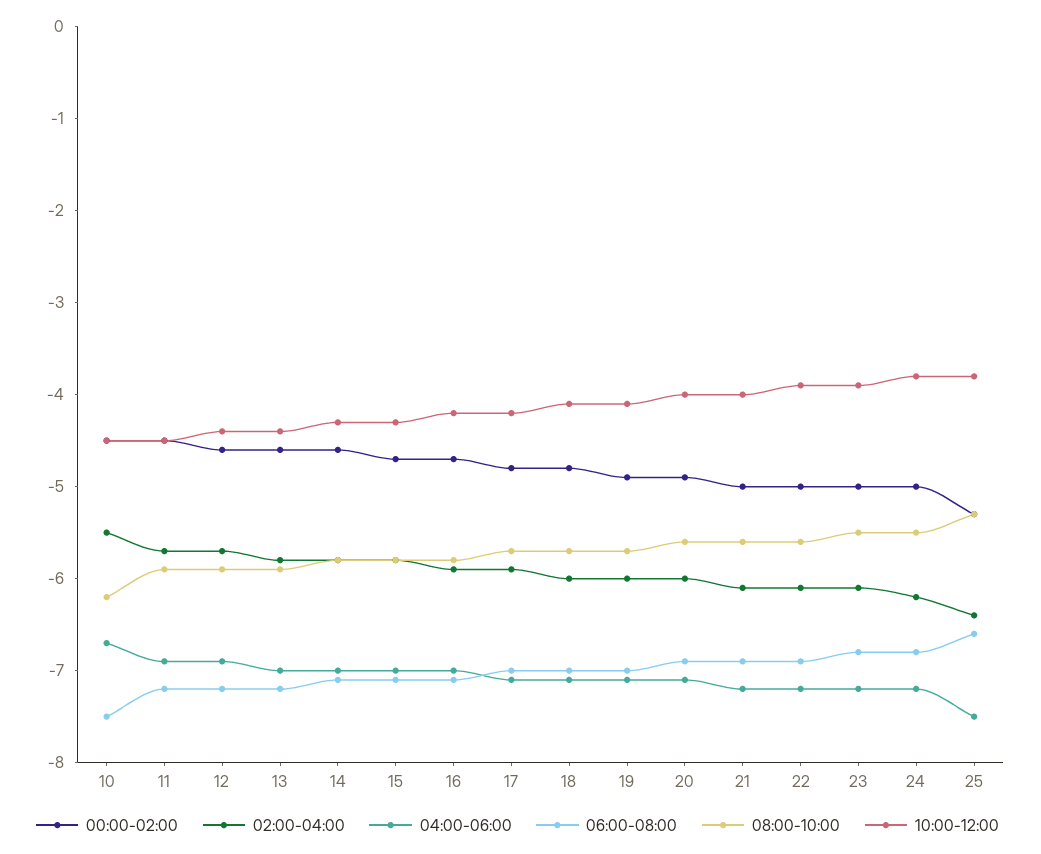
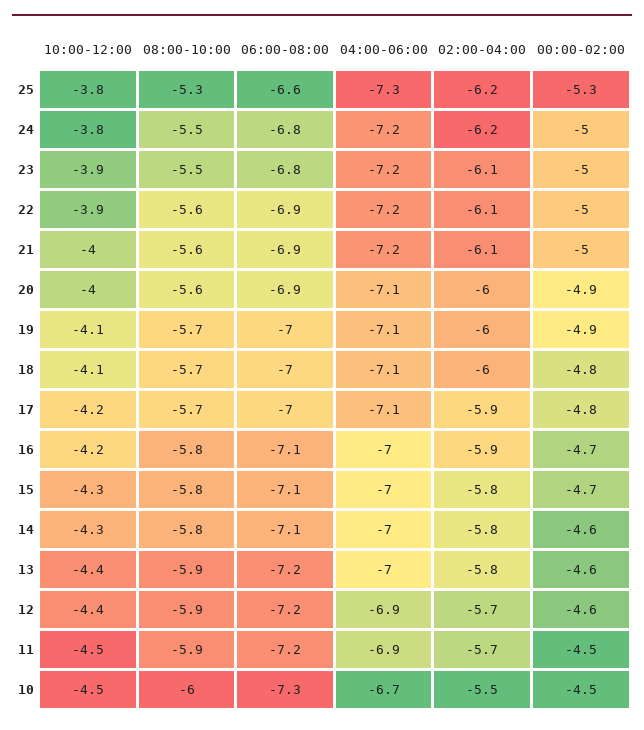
06:00-08:00, 10: -7.5 -> -7.3
08:00-10:00, 10: -6.2 -> -6
02:00-04:00, 25: -6.4 -> -6.2
04:00-06:00, 25: -7.5 -> -7.3

